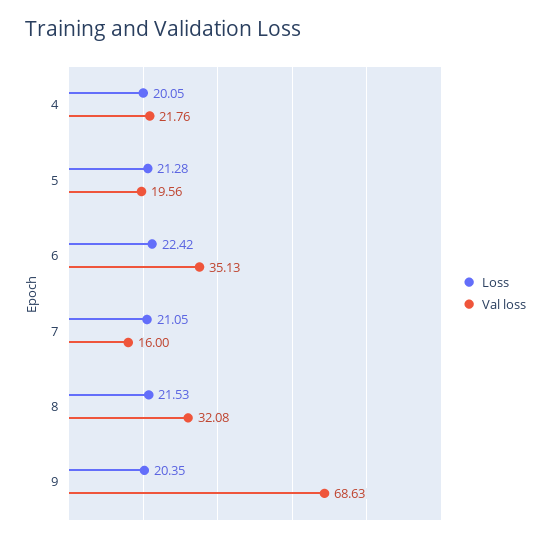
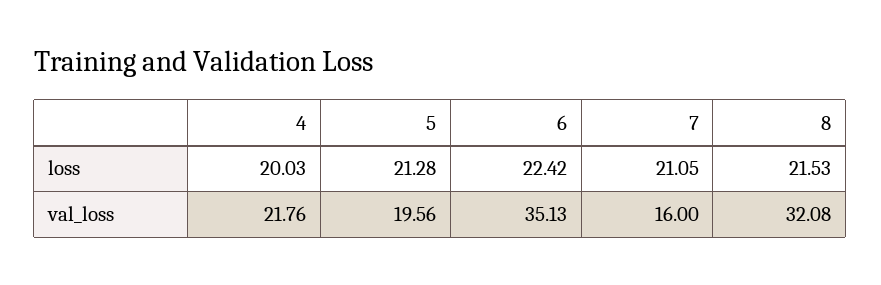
Loss, 4: 20.05 -> 20.03
Loss, 9: 20.35 -> none
Val loss, 9: 68.63 -> none

